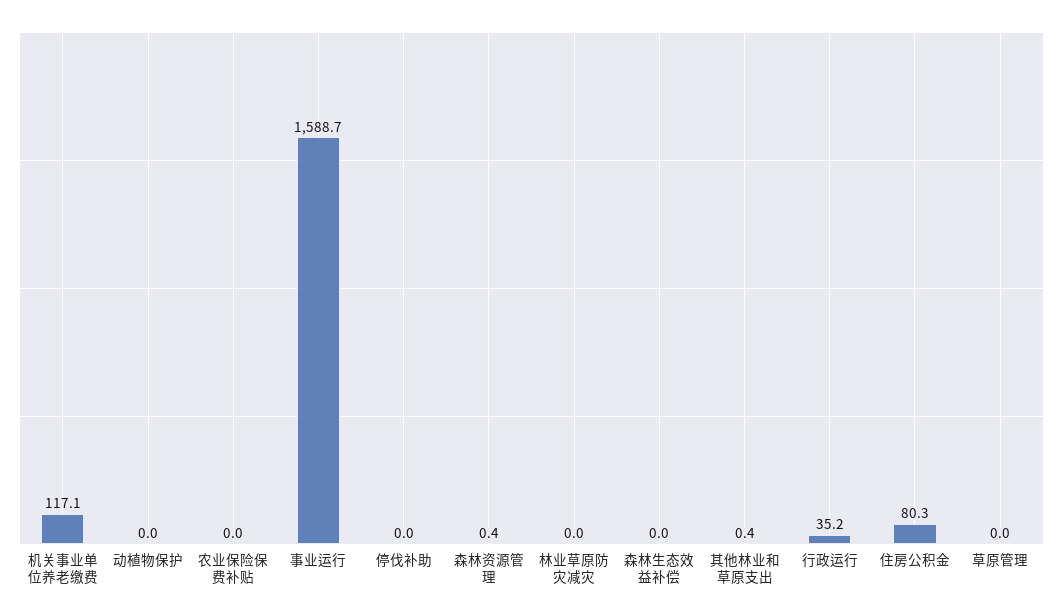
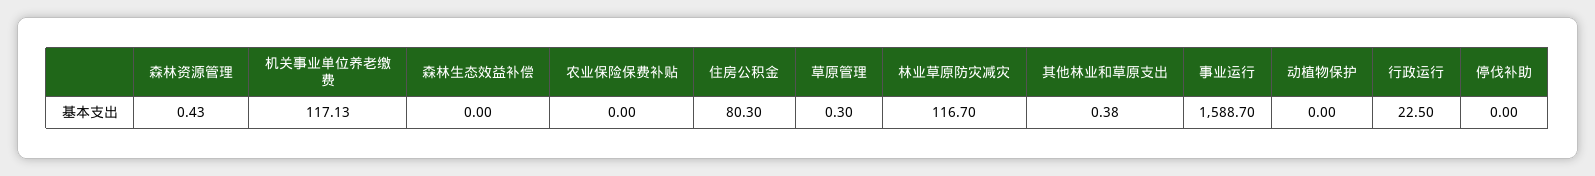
林业草原防灾减灾: 0 -> 116.7
行政运行: 35.2 -> 22.5
草原管理: 0 -> 0.3

